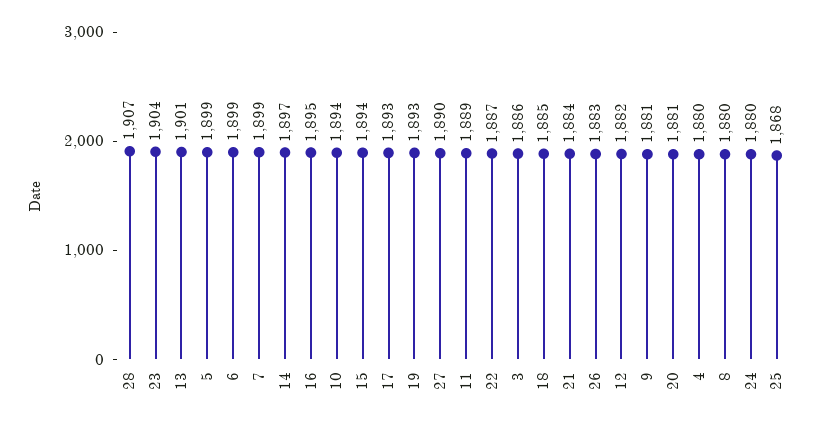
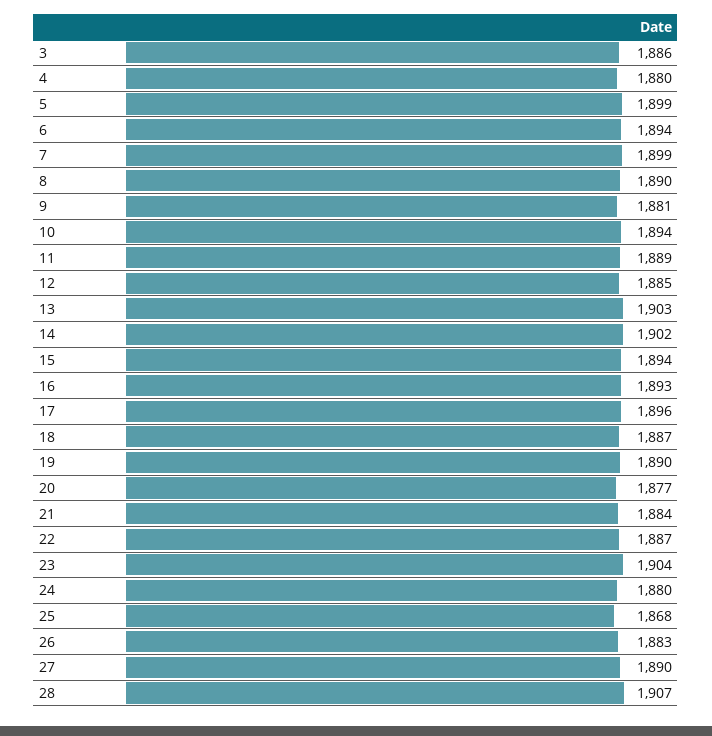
13: 1901 -> 1903
6: 1899 -> 1894
14: 1897 -> 1902
16: 1895 -> 1893
17: 1893 -> 1896
19: 1893 -> 1890
18: 1885 -> 1887
12: 1882 -> 1885
20: 1881 -> 1877
8: 1880 -> 1890

